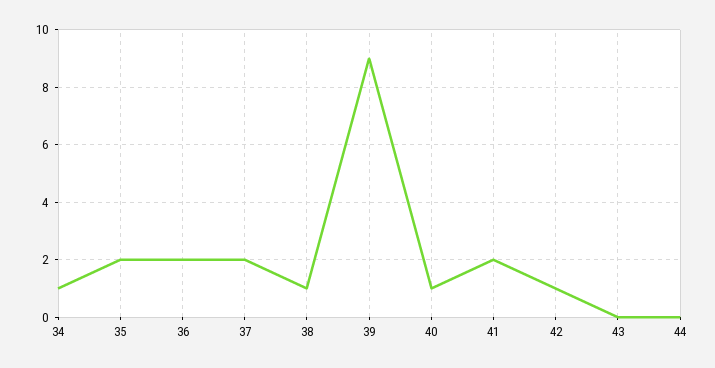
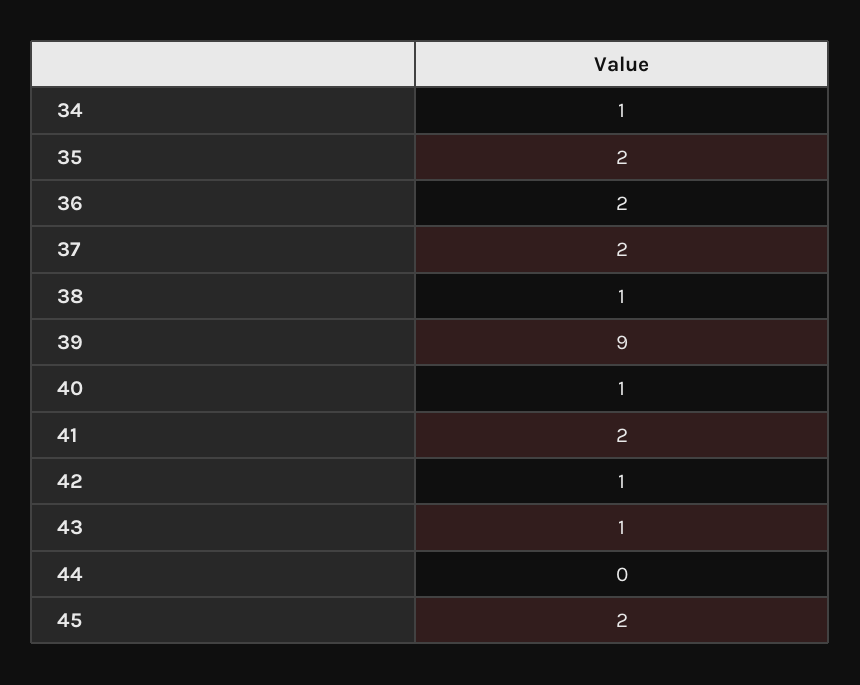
43: 0 -> 1
45: none -> 2

